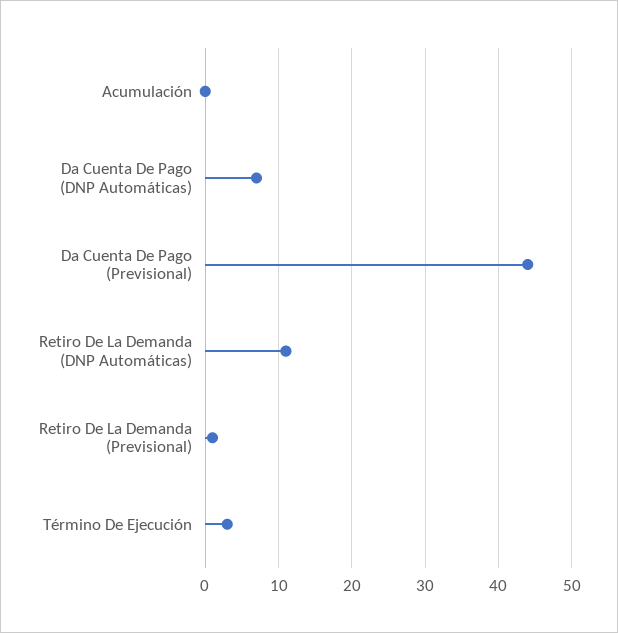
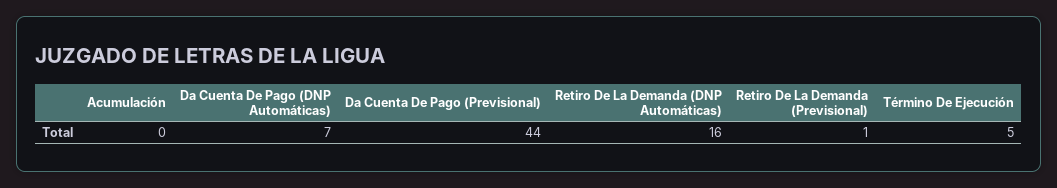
Retiro De La Demanda (DNP Automáticas): 11 -> 16
Término De Ejecución: 3 -> 5

